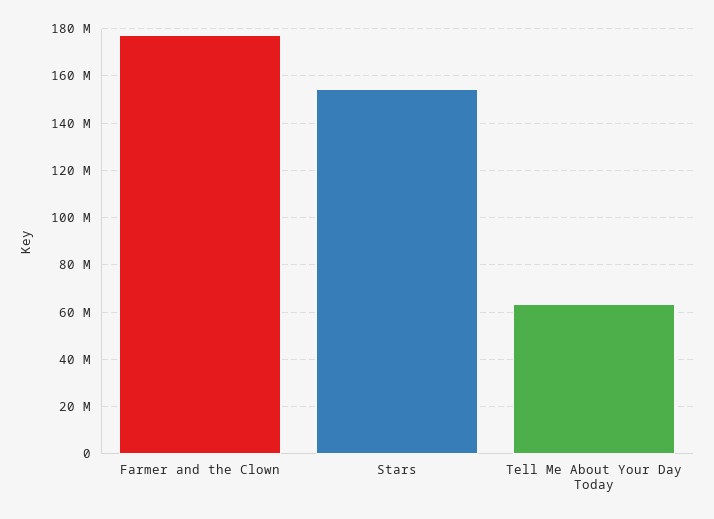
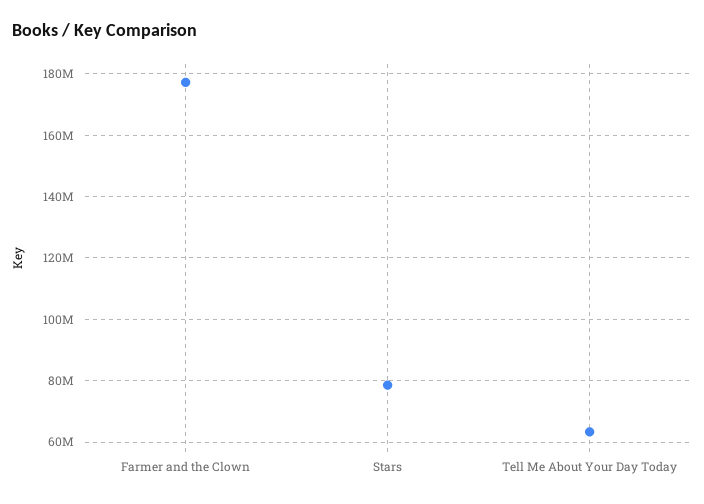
Stars: 155000000 -> 78000000

